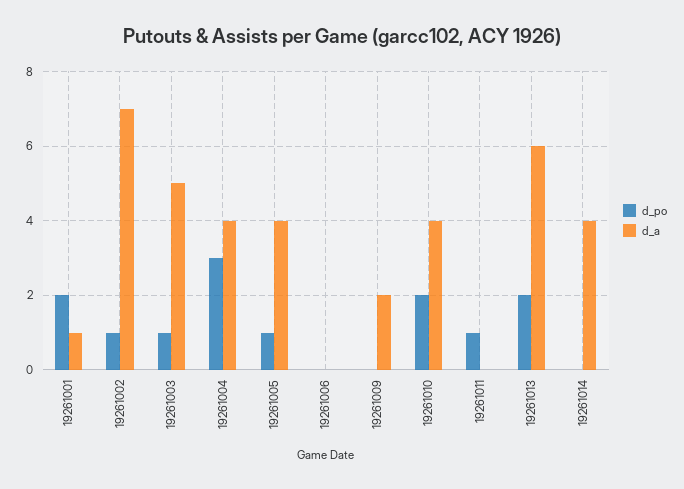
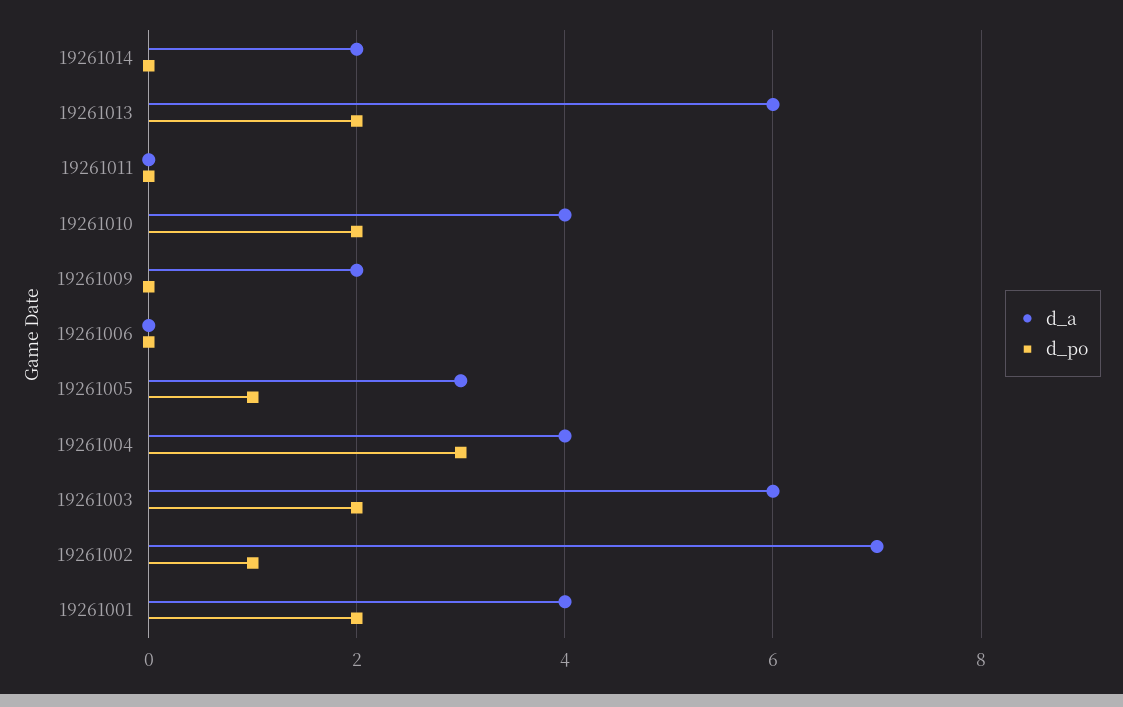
d_a, 19261001: 1 -> 4
d_po, 19261003: 1 -> 2
d_a, 19261003: 5 -> 6
d_a, 19261005: 4 -> 3
d_po, 19261011: 1 -> 0
d_a, 19261014: 4 -> 2

